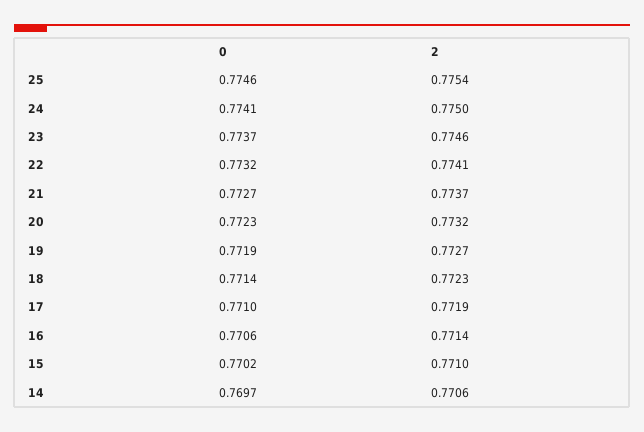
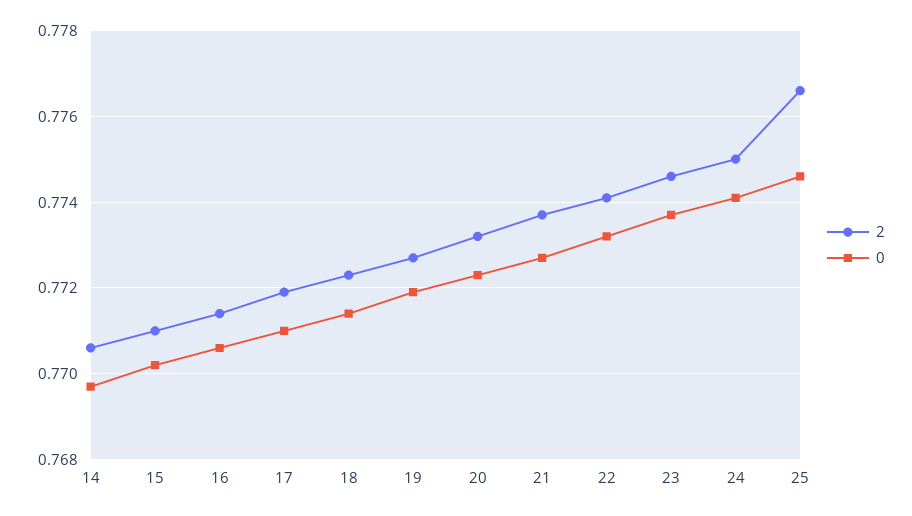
2, 25: 0.7754 -> 0.7765

